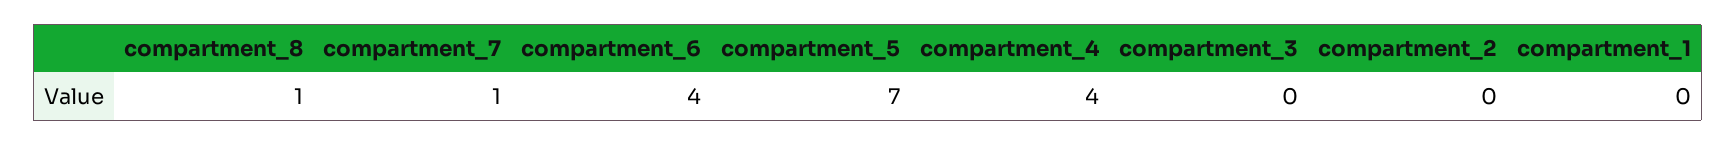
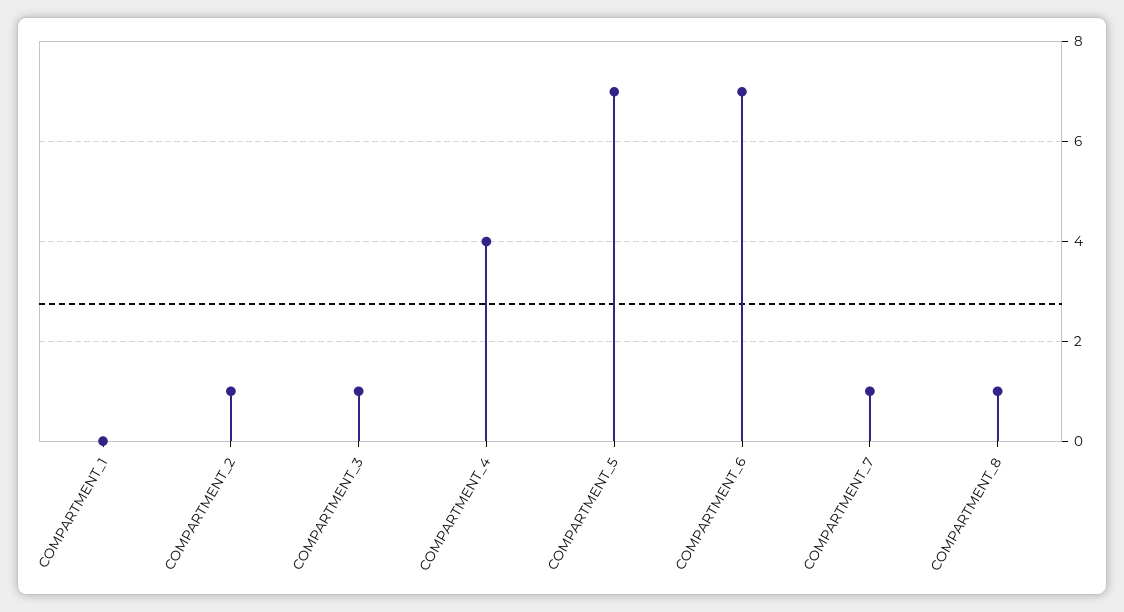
compartment_6: 4 -> 7
compartment_3: 0 -> 1
compartment_2: 0 -> 1

